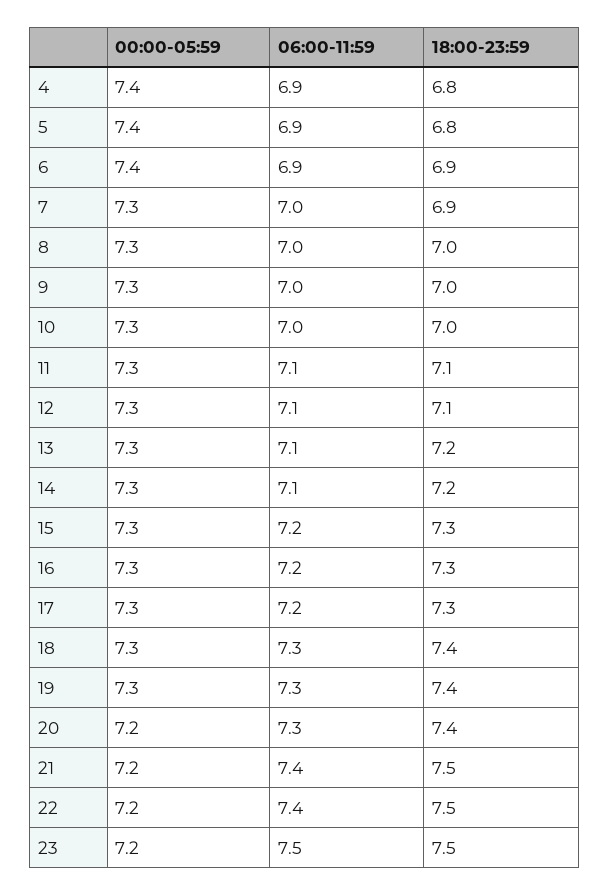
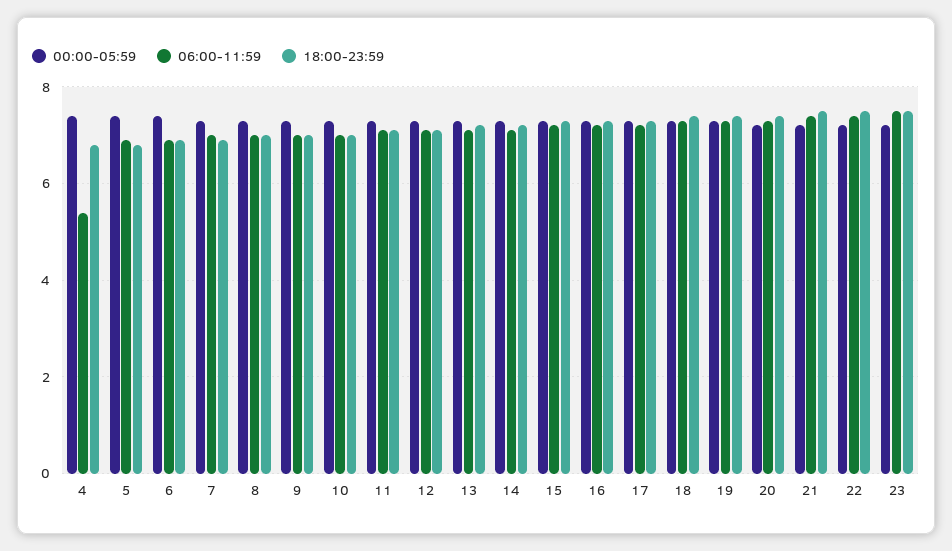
06:00-11:59, 4: 6.9 -> 5.5

